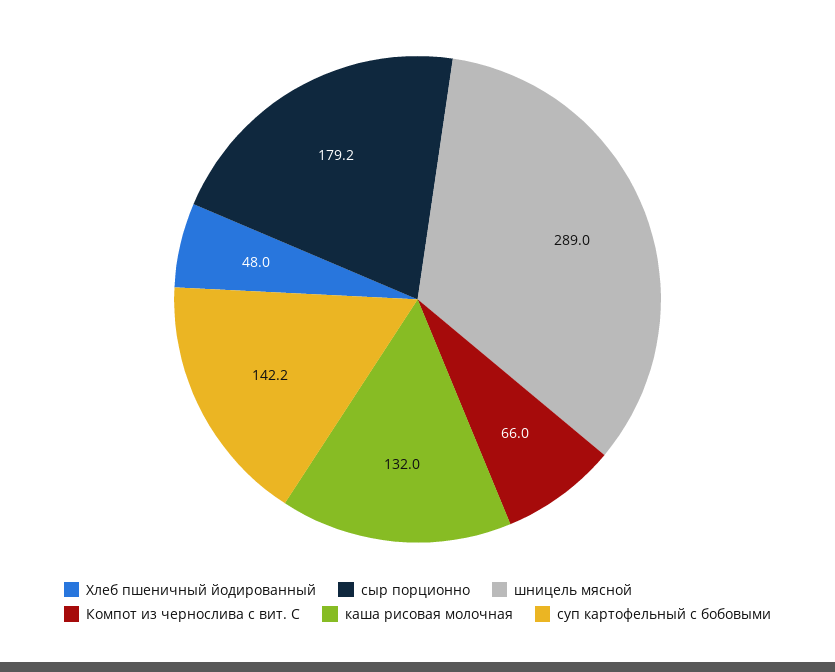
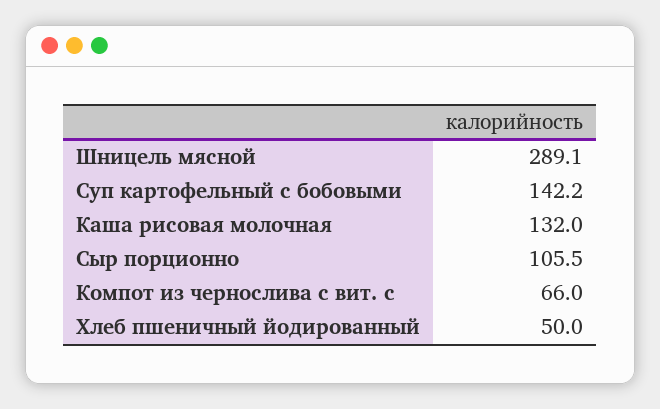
Хлеб пшеничный йодированный: 48 -> 50
сыр порционно: 179.2 -> 105.5
шницель мясной: 289 -> 289.1

